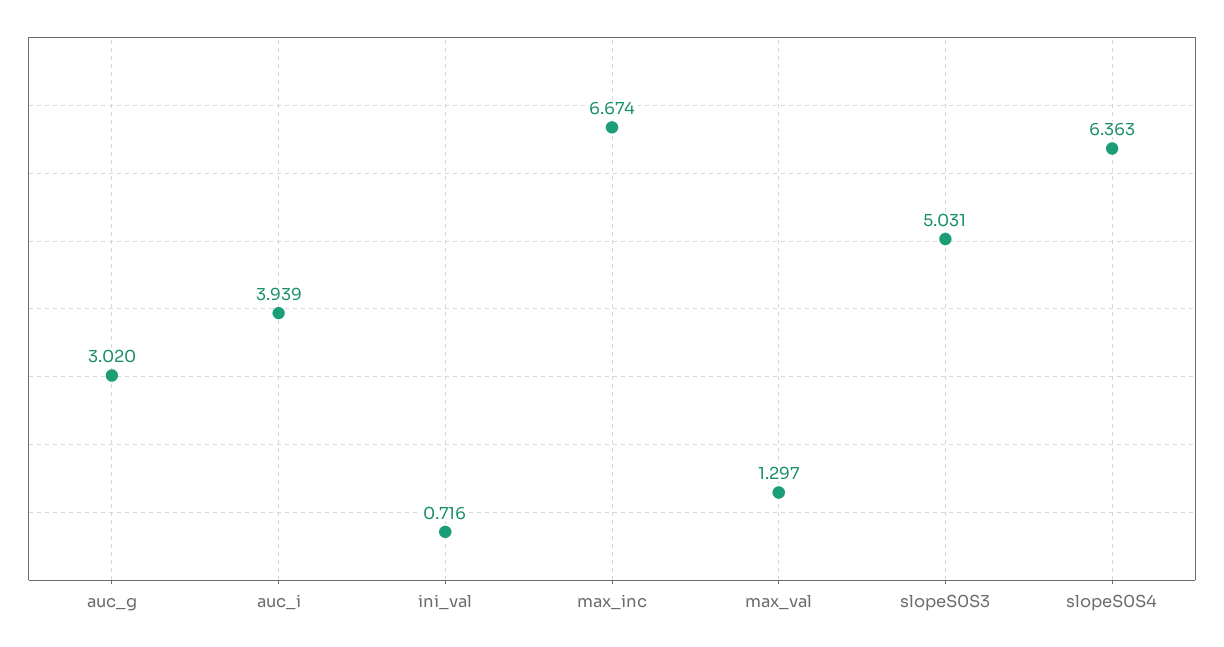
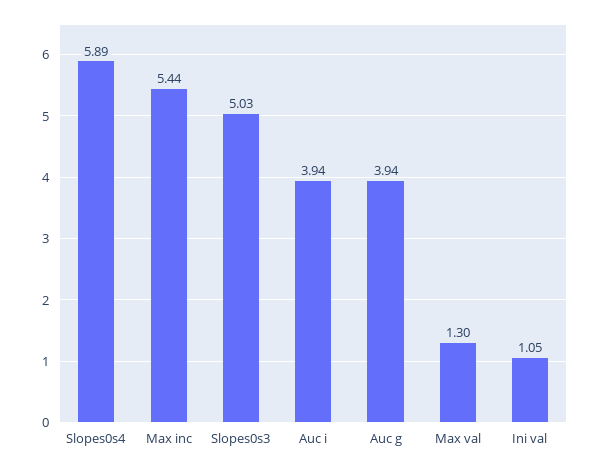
auc_g: 3.02 -> 3.94
ini_val: 0.716 -> 1.05
max_inc: 6.674 -> 5.44
slopeS0S4: 6.363 -> 5.89

